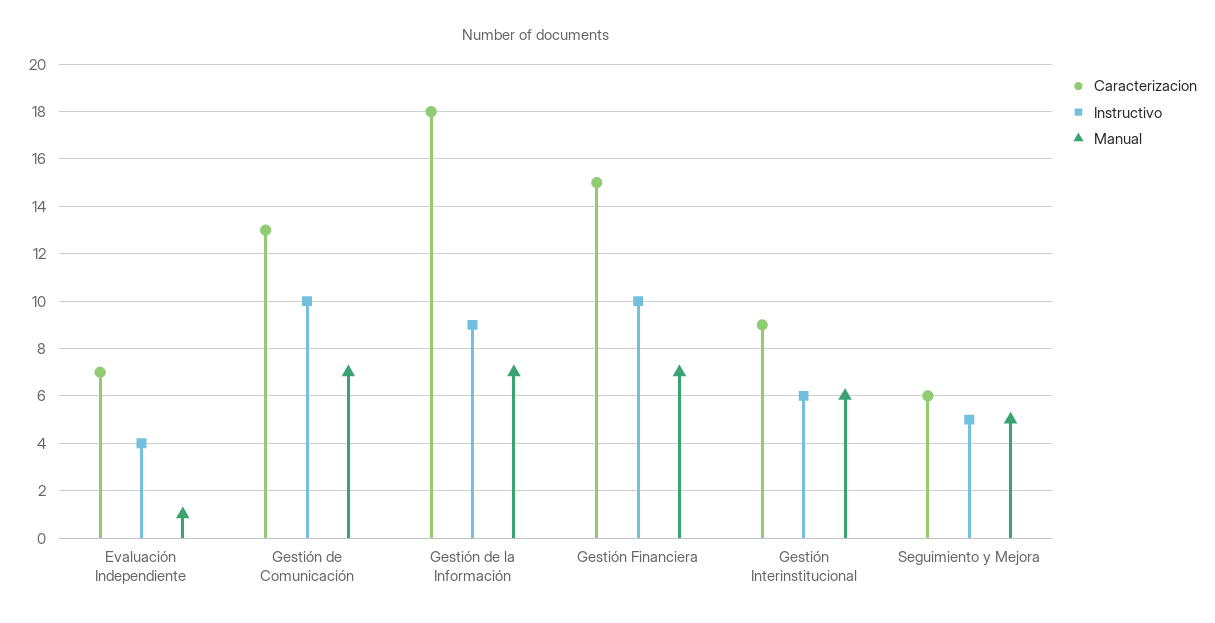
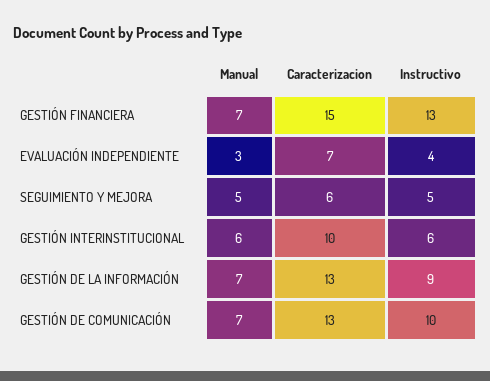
Manual, Evaluación Independiente: 1 -> 3
Caracterizacion, Gestión de la Información: 18 -> 13
Instructivo, Gestión Financiera: 10 -> 13
Caracterizacion, Gestión Interinstitucional: 9 -> 10

